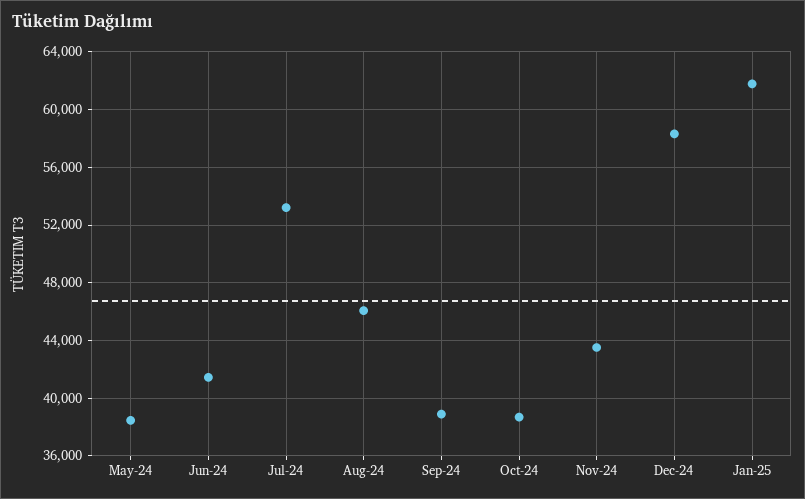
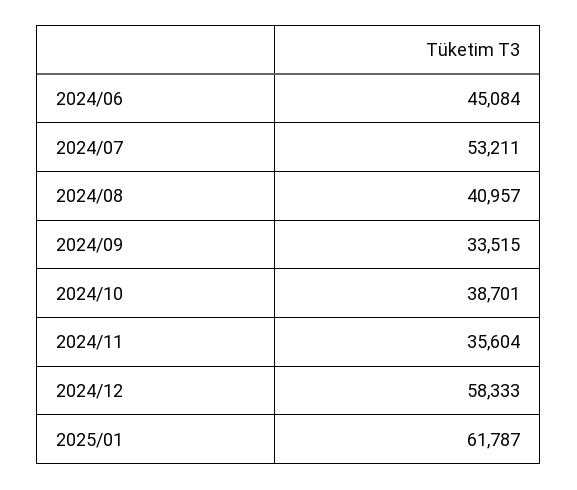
May-24: 38500 -> none
Jun-24: 41500 -> 45084
Aug-24: 46000 -> 40957
Sep-24: 39000 -> 33515
Nov-24: 43500 -> 35604

